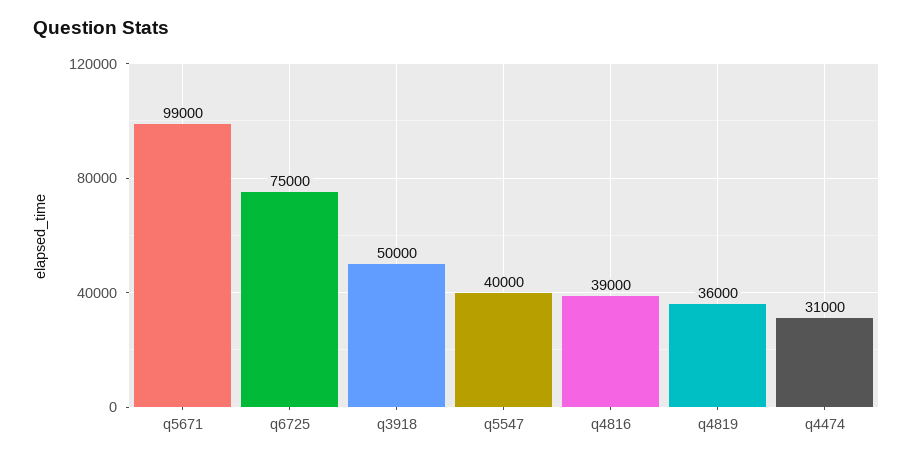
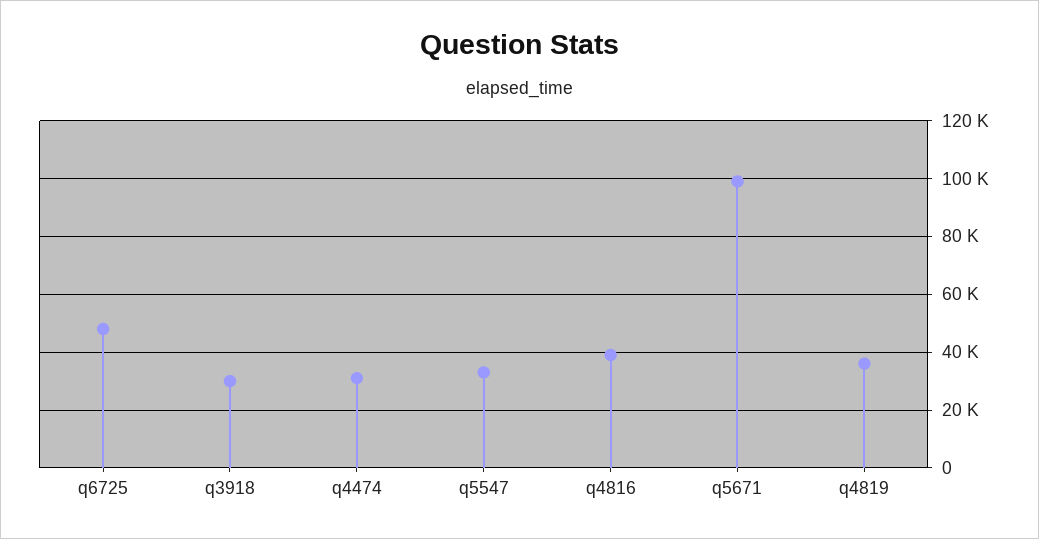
q6725: 75000 -> 47500
q3918: 50000 -> 30000
q5547: 40000 -> 32500

